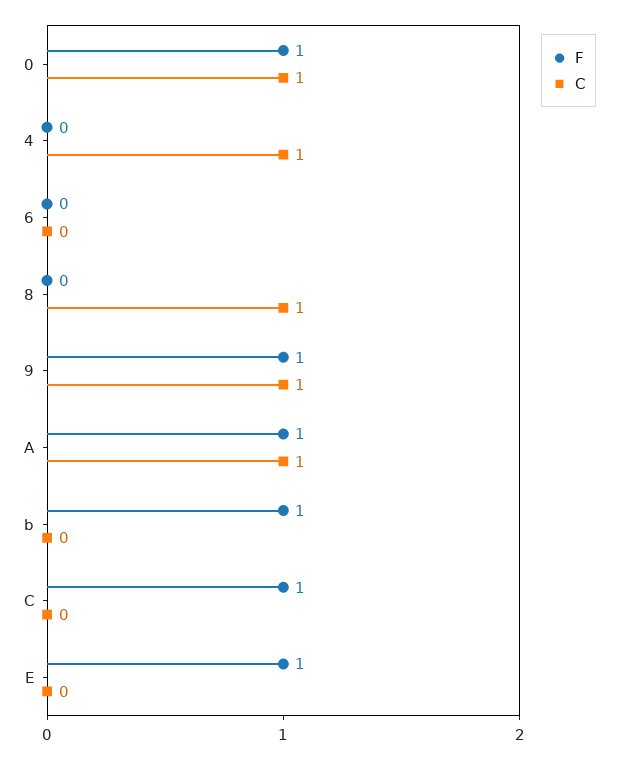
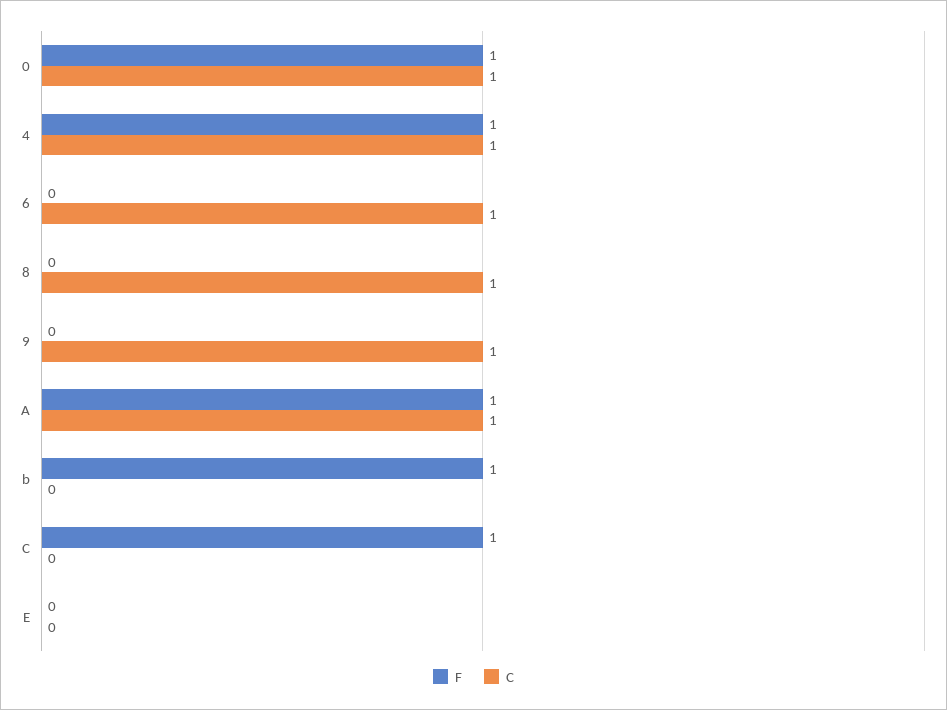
F, 4: 0 -> 1
C, 6: 0 -> 1
F, 9: 1 -> 0
F, E: 1 -> 0

